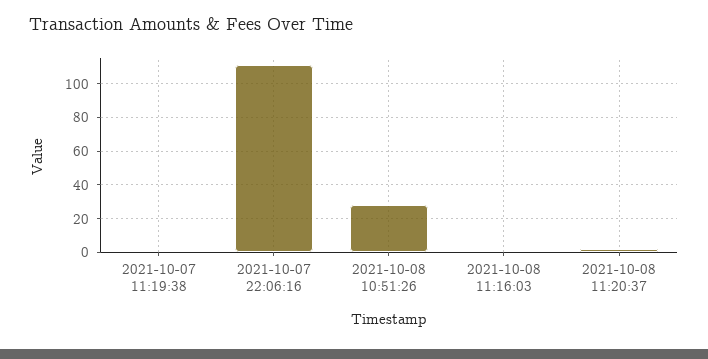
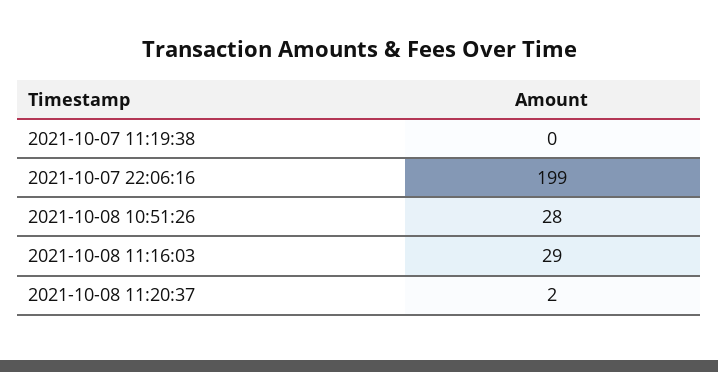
2021-10-07 22:06:16: 110 -> 199
2021-10-08 11:16:03: 0 -> 29

